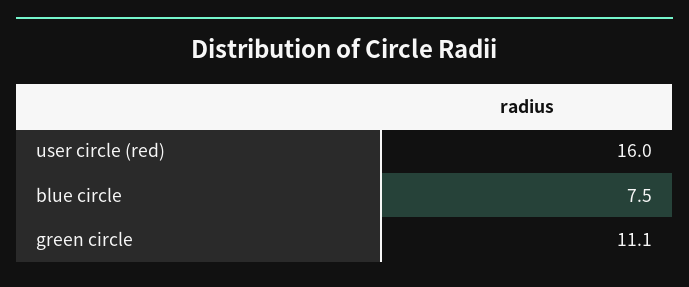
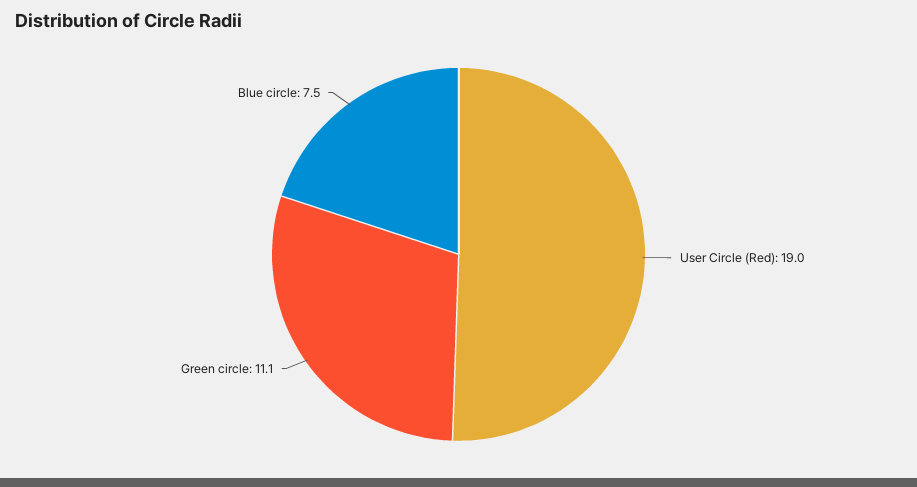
user circle (red): 16 -> 19

